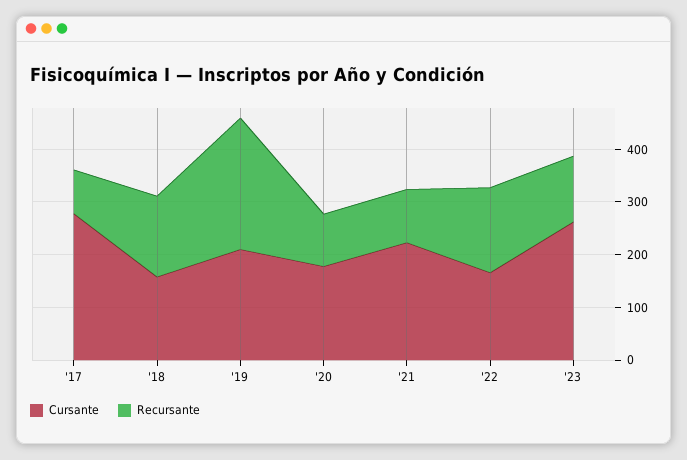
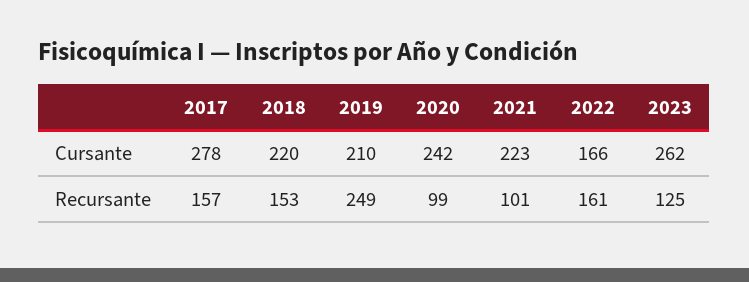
Recursante, '17: 80 -> 157
Cursante, '18: 160 -> 220
Cursante, '20: 180 -> 242

